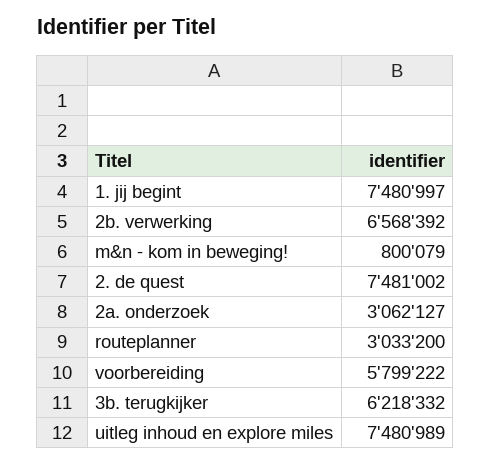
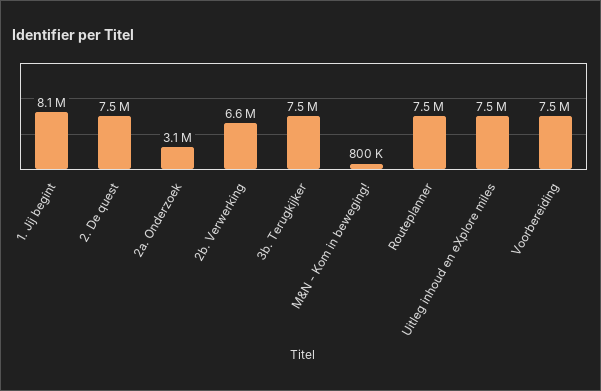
1. jij begint: 7480997 -> 8100000
routeplanner: 3033200 -> 7500000
voorbereiding: 5799222 -> 7500000
3b. terugkijker: 6218332 -> 7500000

